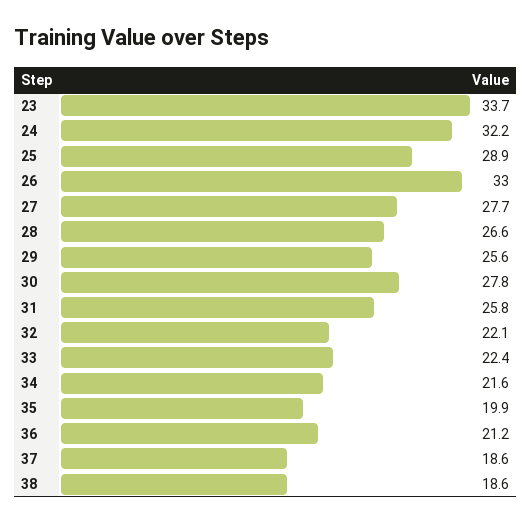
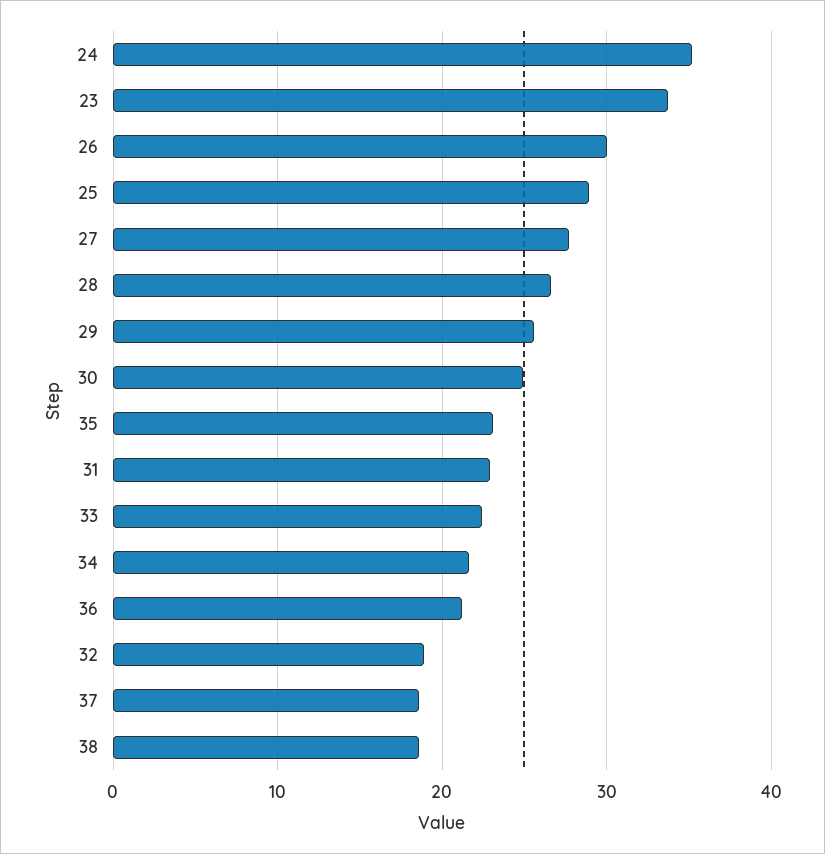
24: 32.2 -> 35
26: 33 -> 30
30: 27.8 -> 25
31: 25.8 -> 23
32: 22.1 -> 19
35: 19.9 -> 23

